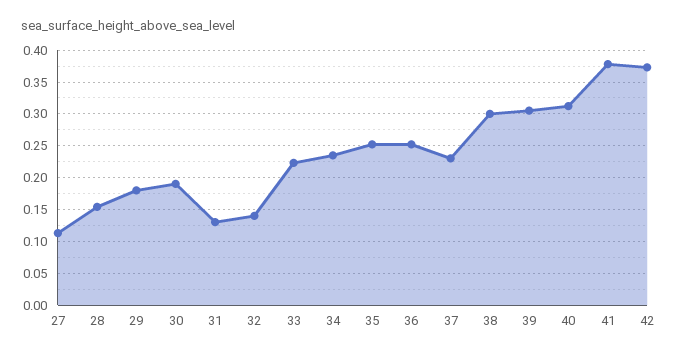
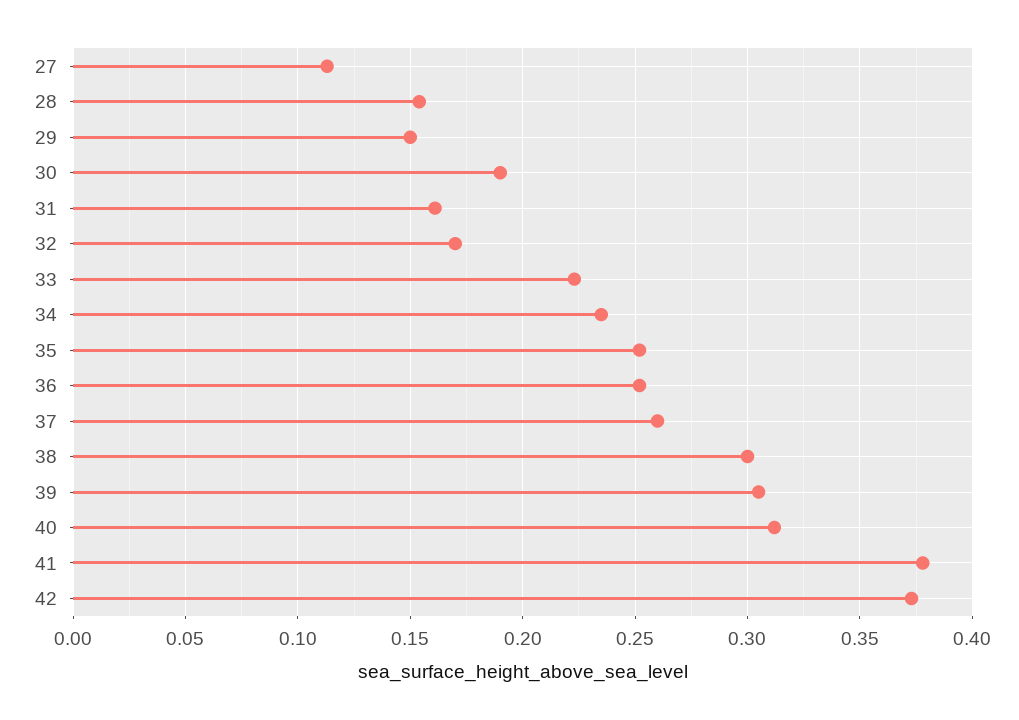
29: 0.18 -> 0.15
31: 0.13 -> 0.16
32: 0.14 -> 0.17
37: 0.23 -> 0.26

